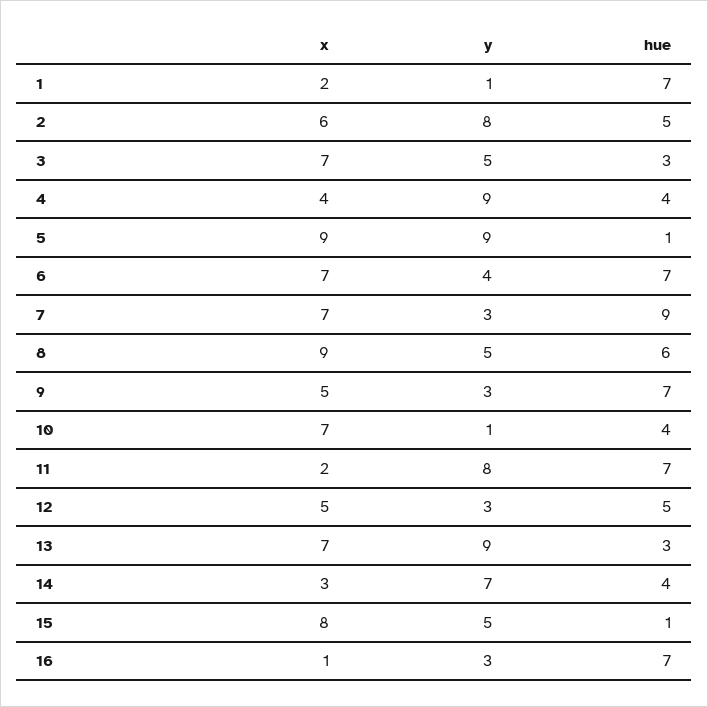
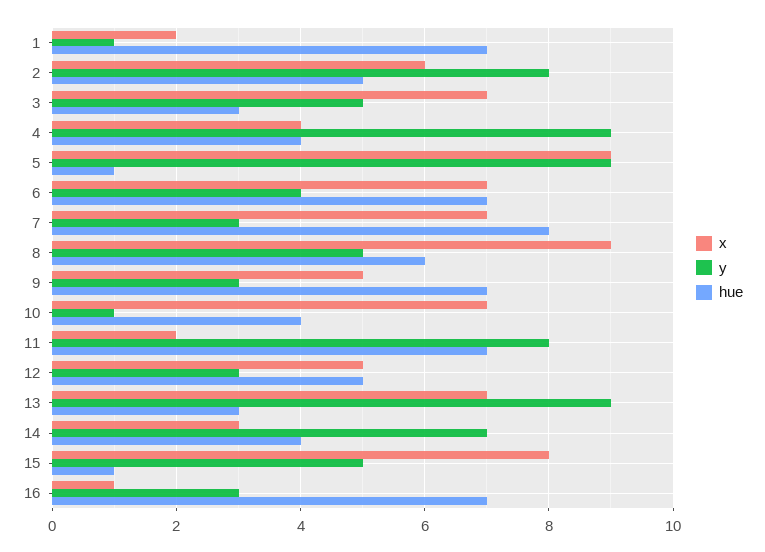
hue, 7: 9 -> 8

